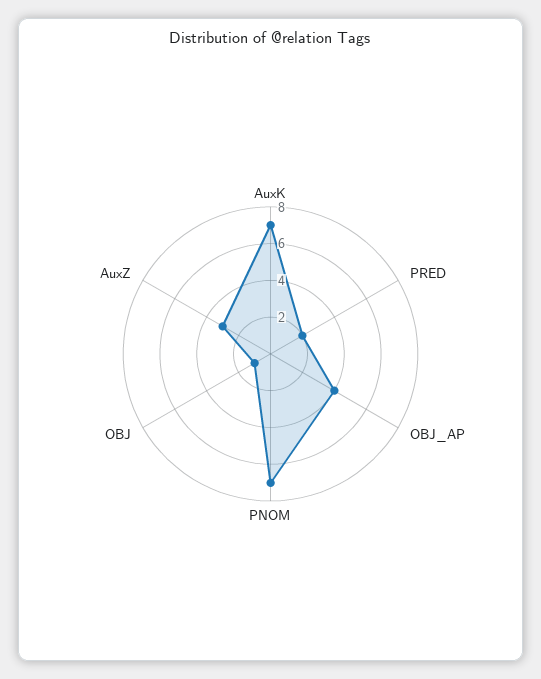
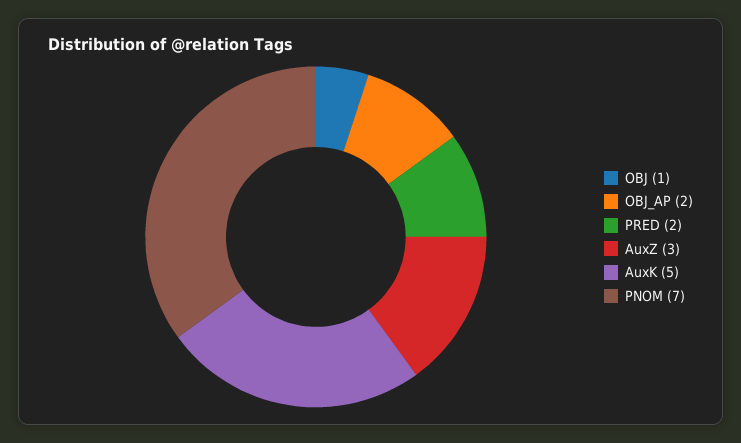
AuxK: 7 -> 5
OBJ_AP: 4 -> 2

